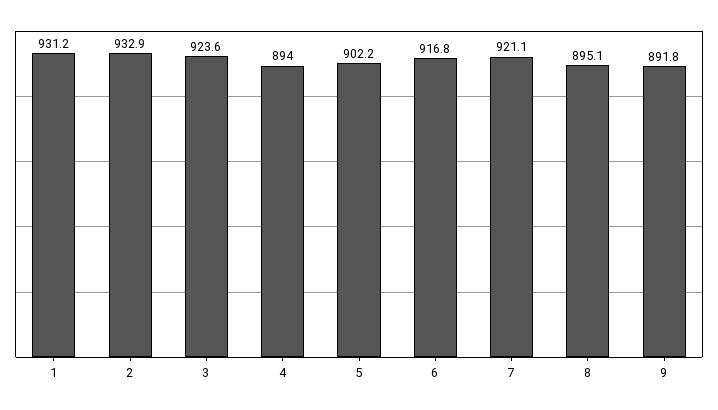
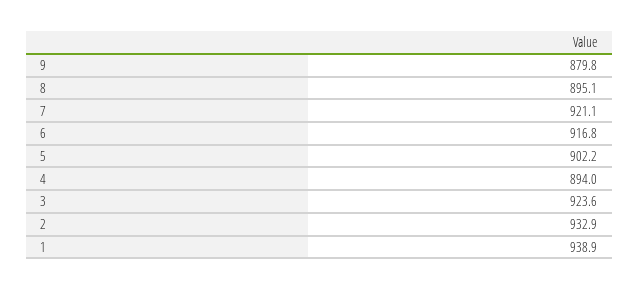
1: 931.2 -> 938.9
9: 891.8 -> 879.8

